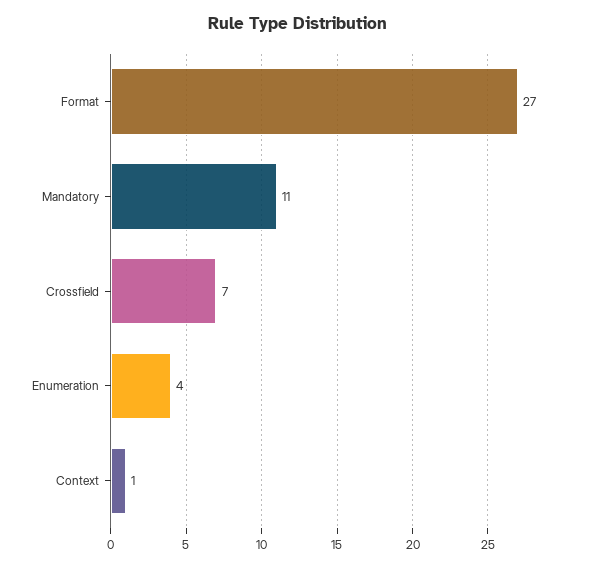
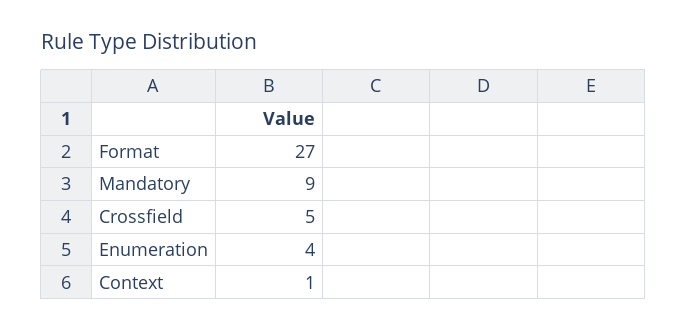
Mandatory: 11 -> 9
Crossfield: 7 -> 5

